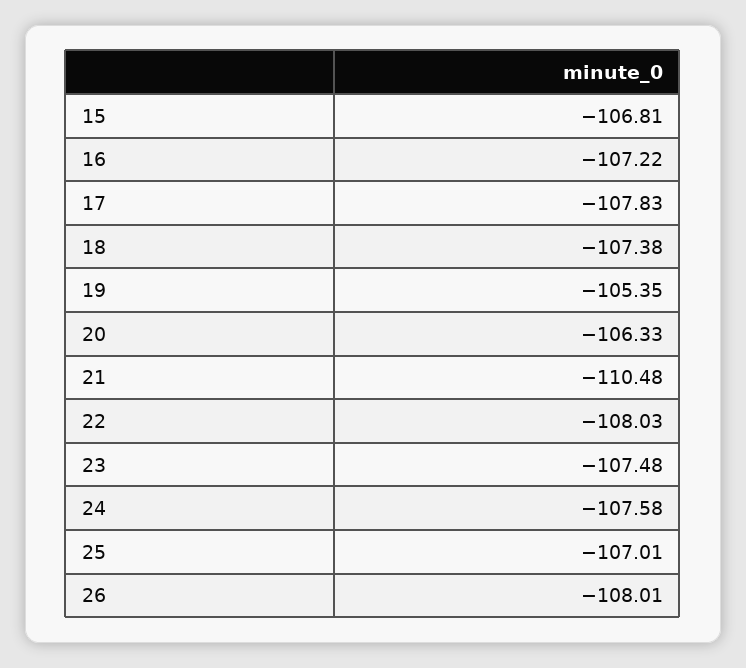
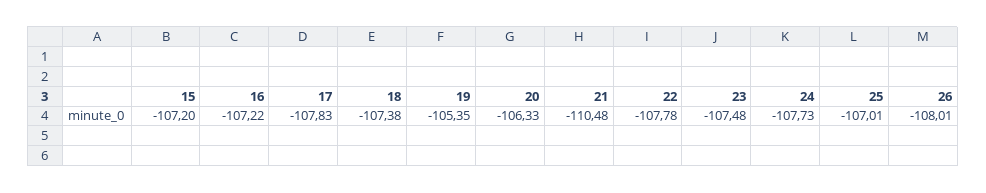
15: -106.81 -> -107.2
22: -108.03 -> -107.78
24: -107.58 -> -107.73

